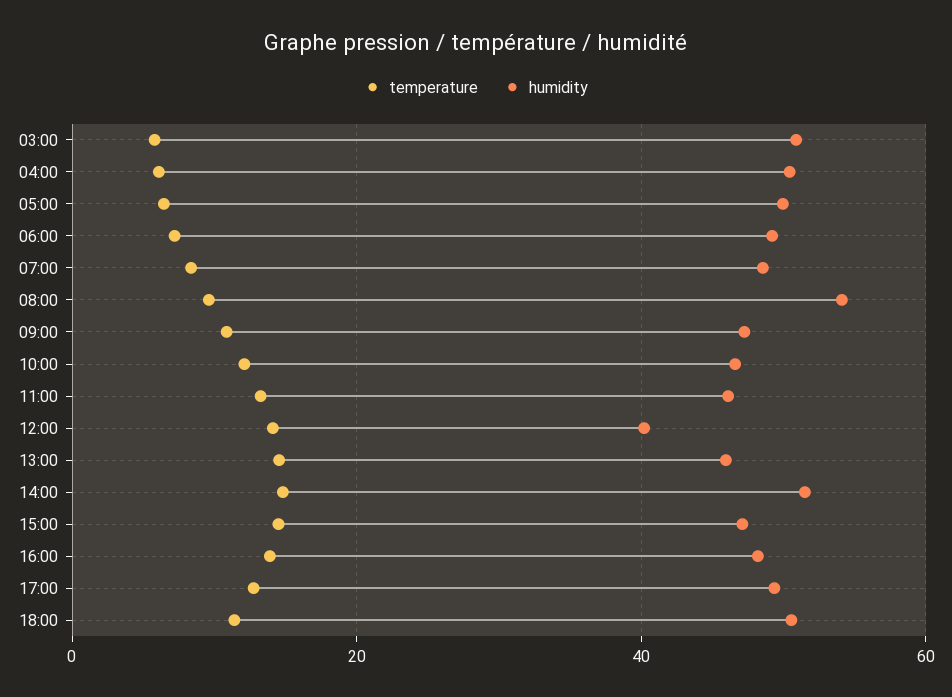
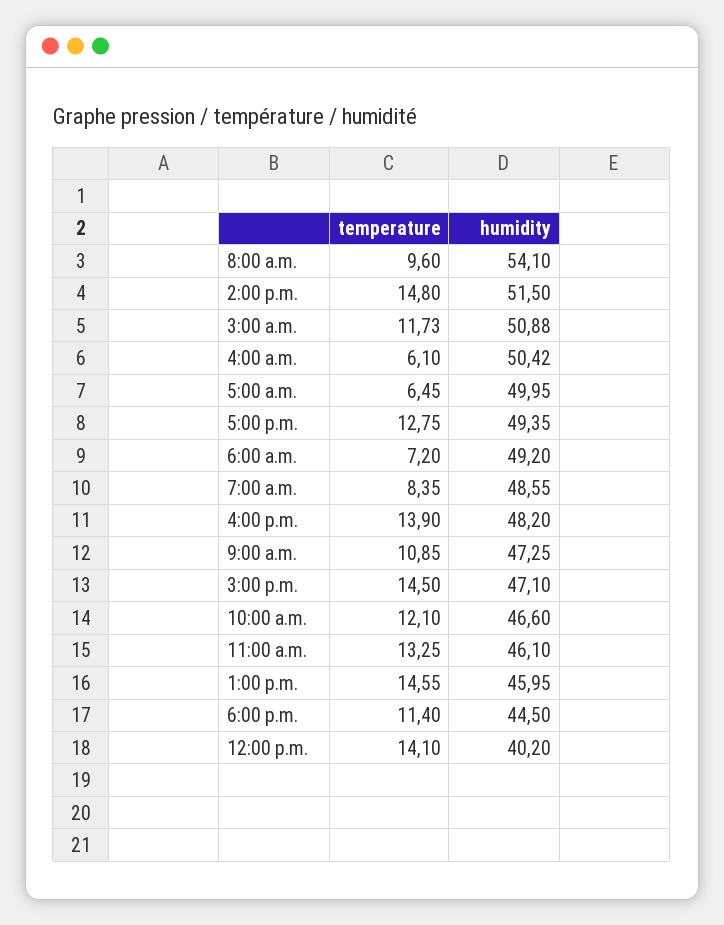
temperature, 03:00: 6 -> 11.73
humidity, 18:00: 50 -> 44.5

